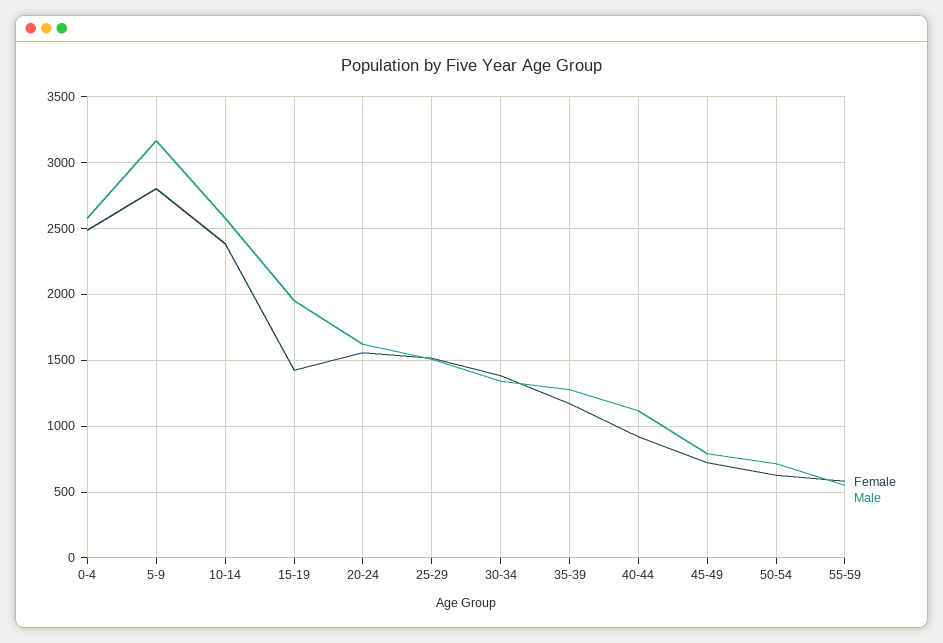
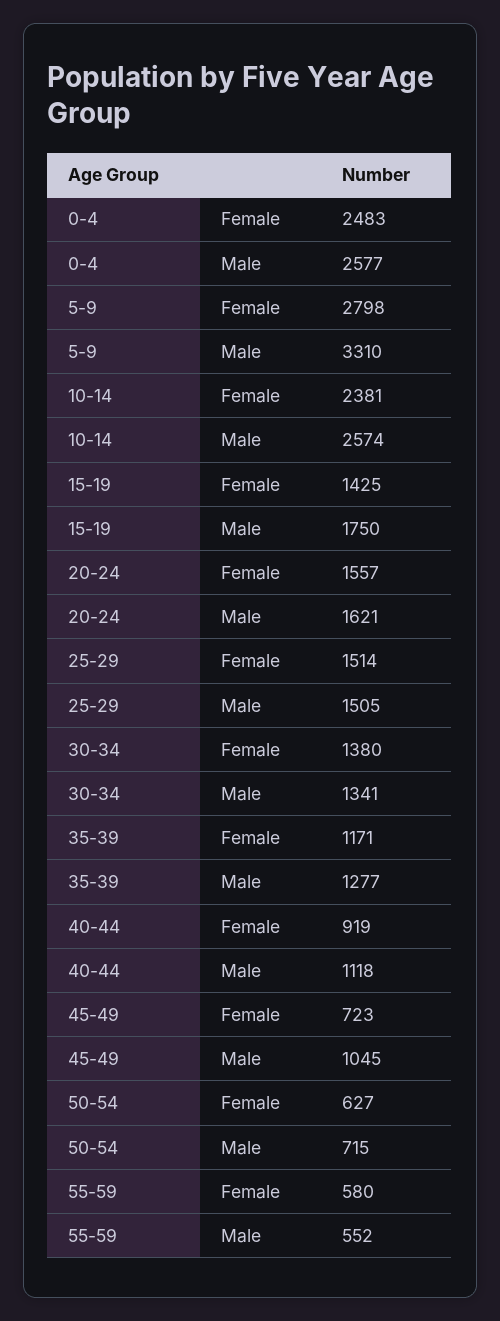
Male, 5-9: 3150 -> 3310
Male, 15-19: 1950 -> 1750
Male, 45-49: 800 -> 1045

